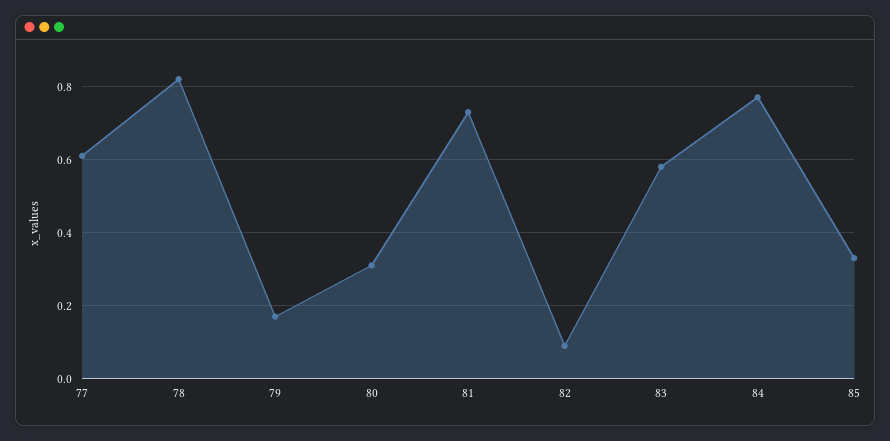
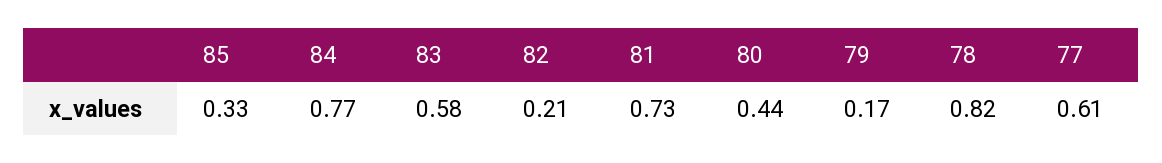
80: 0.3 -> 0.44
82: 0.1 -> 0.21

